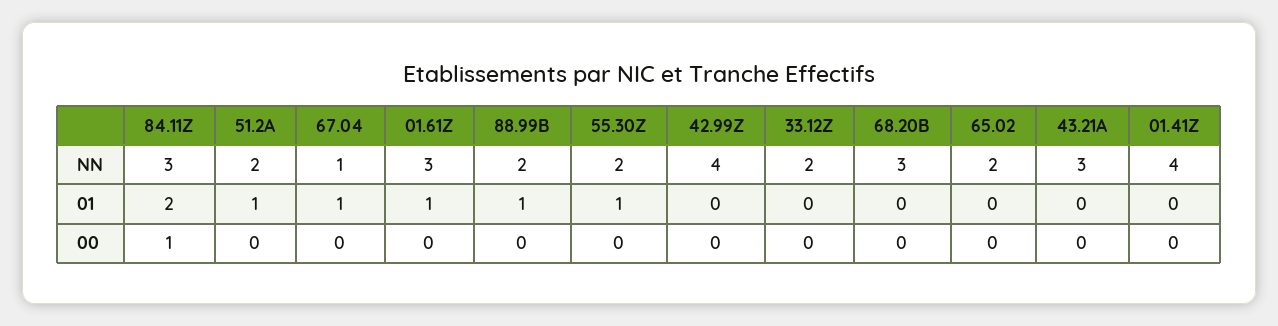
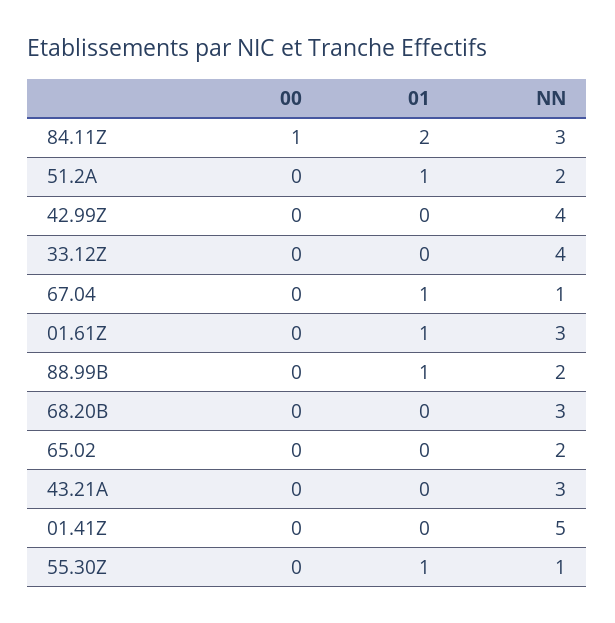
55.30Z, NN: 2 -> 1
33.12Z, NN: 2 -> 4
01.41Z, NN: 4 -> 5

